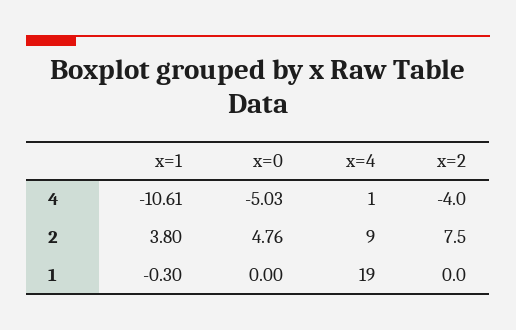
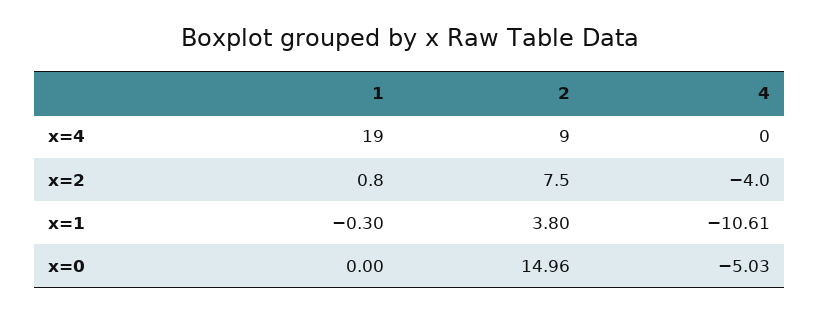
x=4, 4: 1 -> 0
x=0, 2: 4.76 -> 14.96
x=2, 1: 0 -> 0.8

